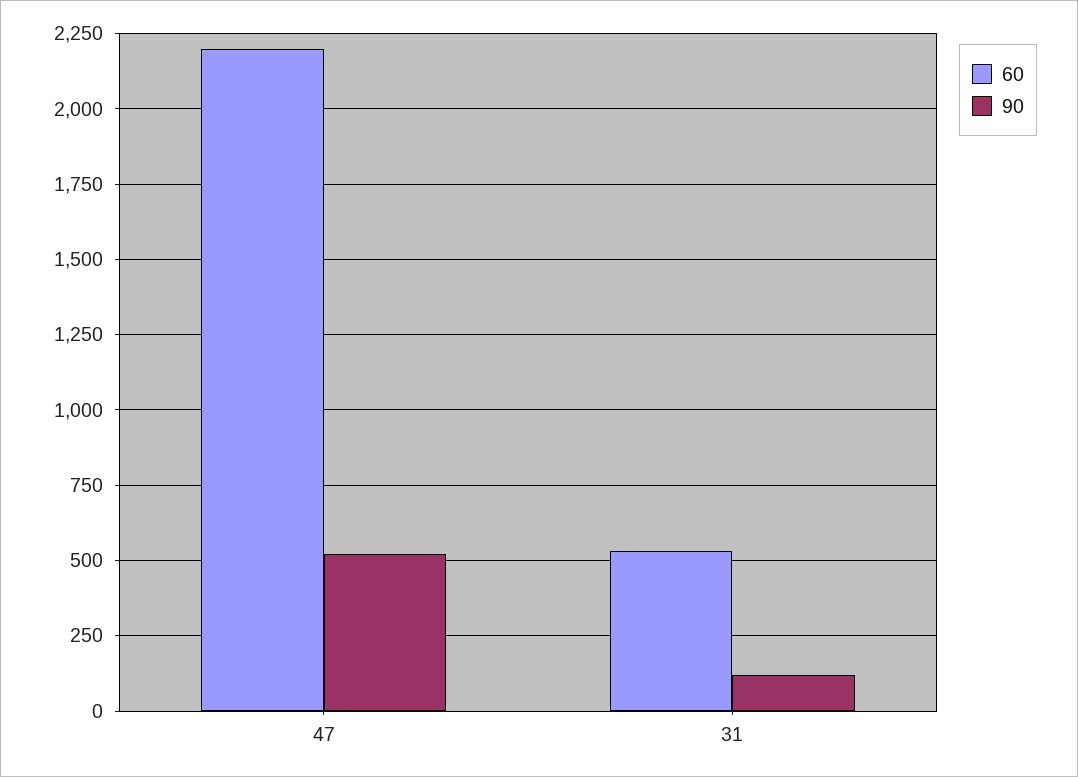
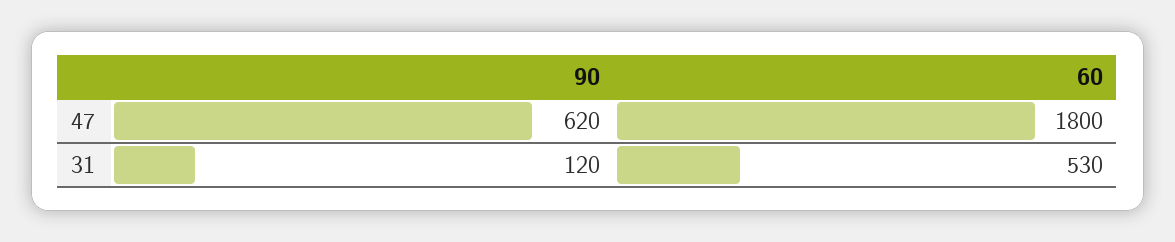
60, 47: 2200 -> 1800
90, 47: 525 -> 620

